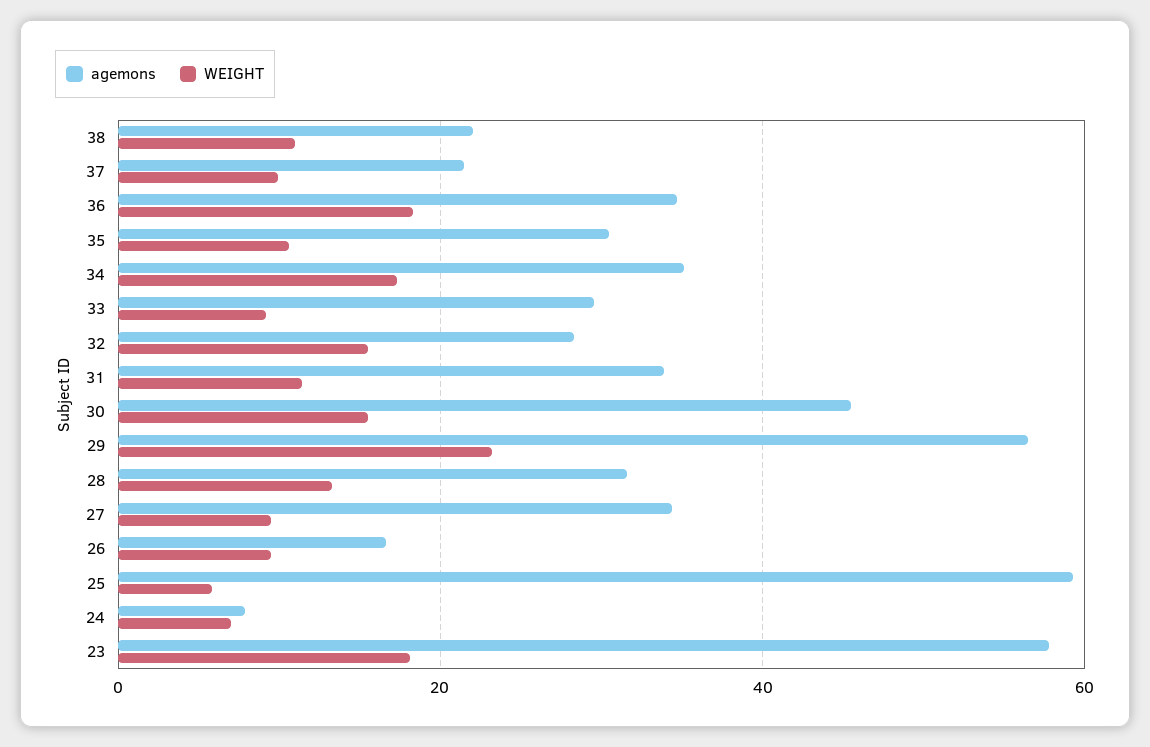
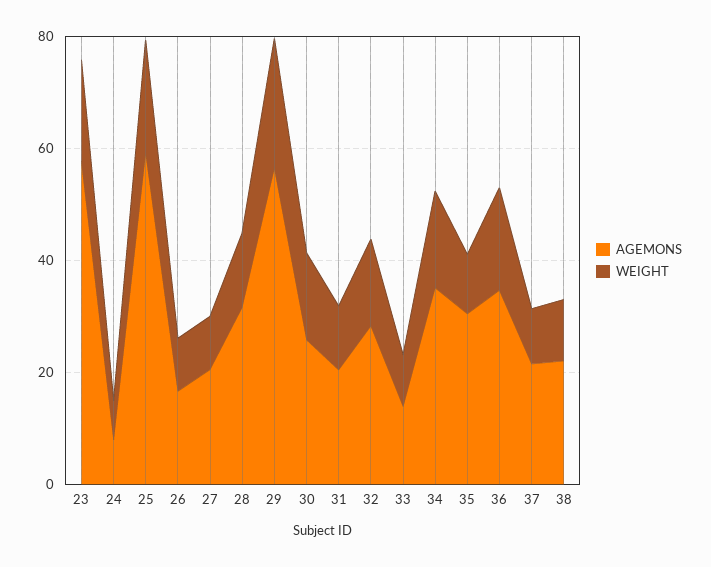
agemons, 33: 30 -> 15
agemons, 31: 34 -> 20
agemons, 30: 46 -> 25
agemons, 27: 34 -> 20
WEIGHT, 25: 6 -> 20

